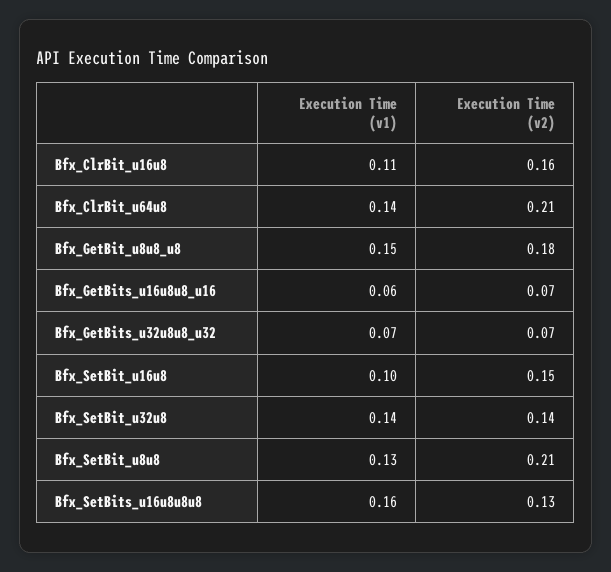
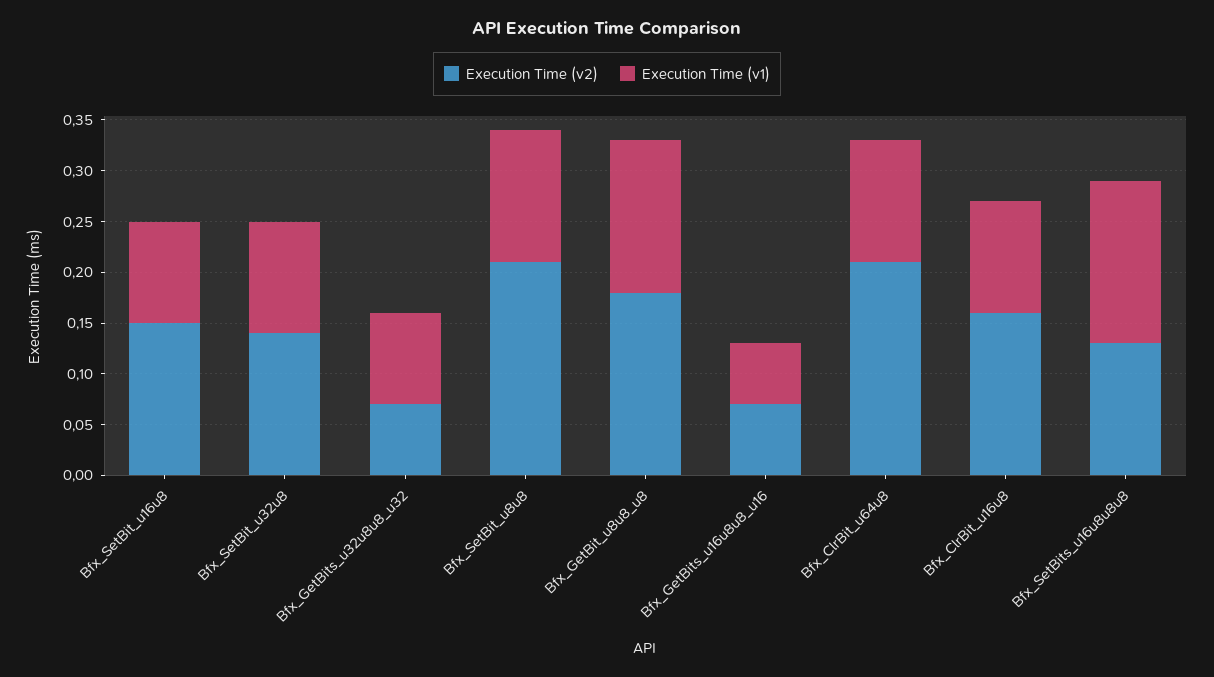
Execution Time (v1), Bfx_ClrBit_u64u8: 0.14 -> 0.12
Execution Time (v1), Bfx_GetBits_u32u8u8_u32: 0.07 -> 0.09
Execution Time (v1), Bfx_SetBit_u32u8: 0.14 -> 0.11

